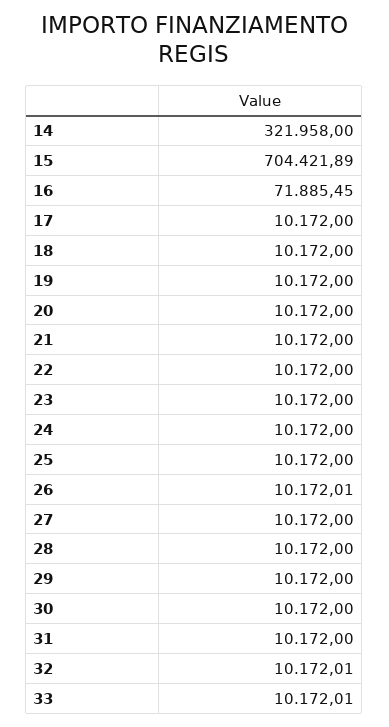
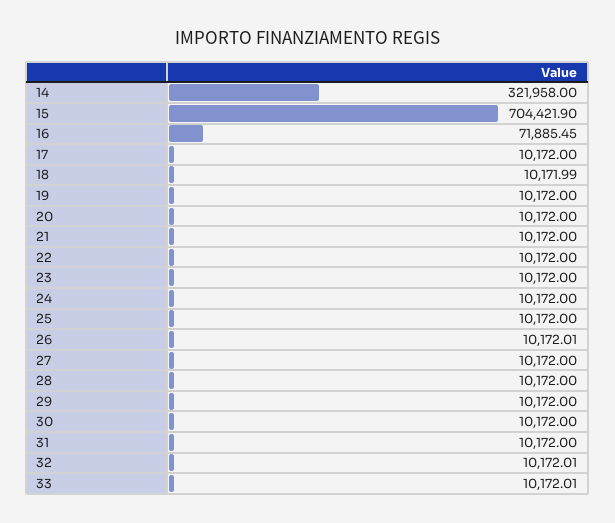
15: 704421.89 -> 704421.9
18: 10172 -> 10171.99

